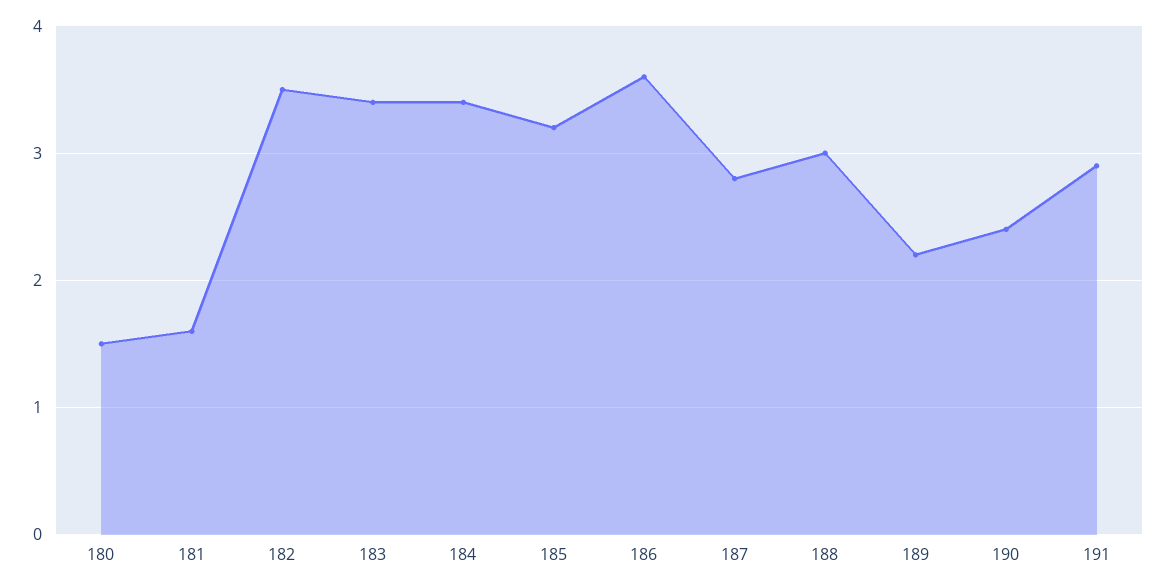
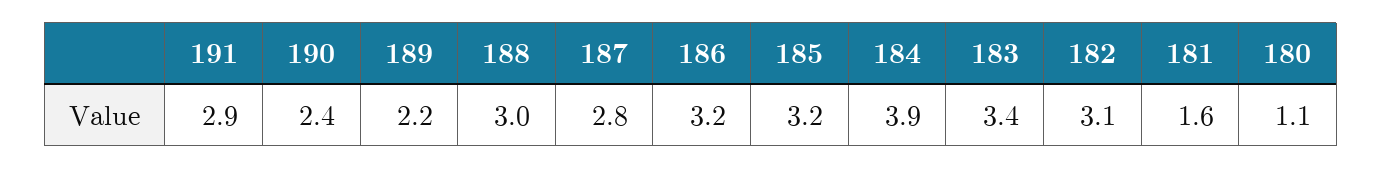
180: 1.5 -> 1.1
182: 3.5 -> 3.1
184: 3.4 -> 3.9
186: 3.6 -> 3.2

